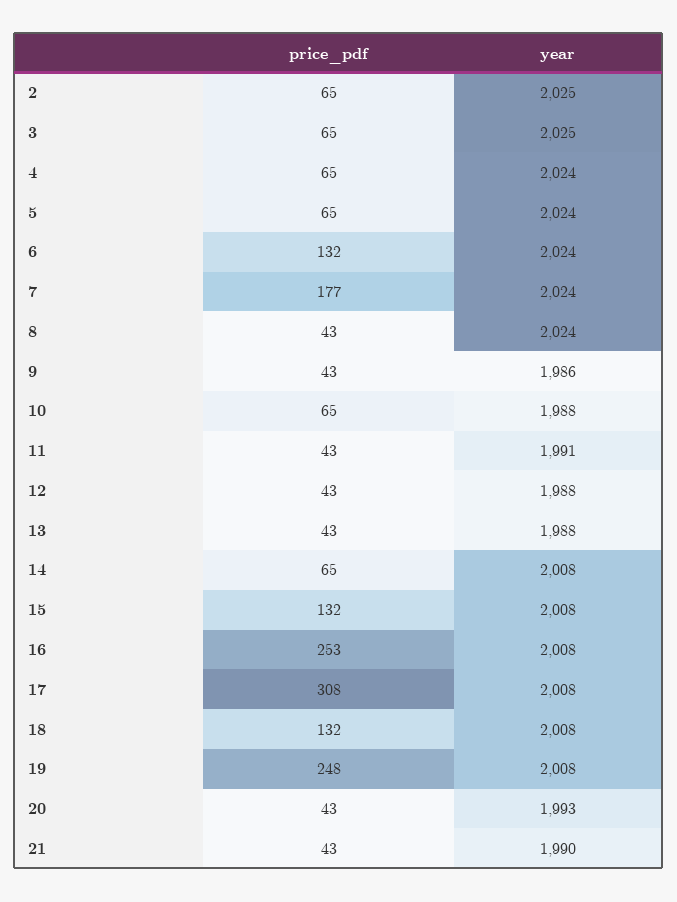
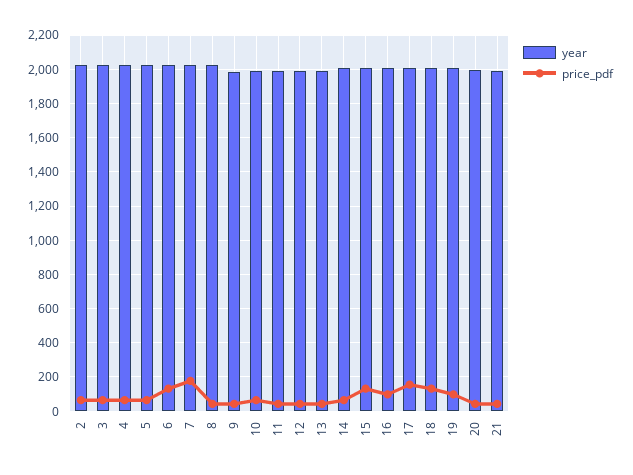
price_pdf, 16: 253 -> 100
price_pdf, 17: 308 -> 150
price_pdf, 19: 248 -> 100

